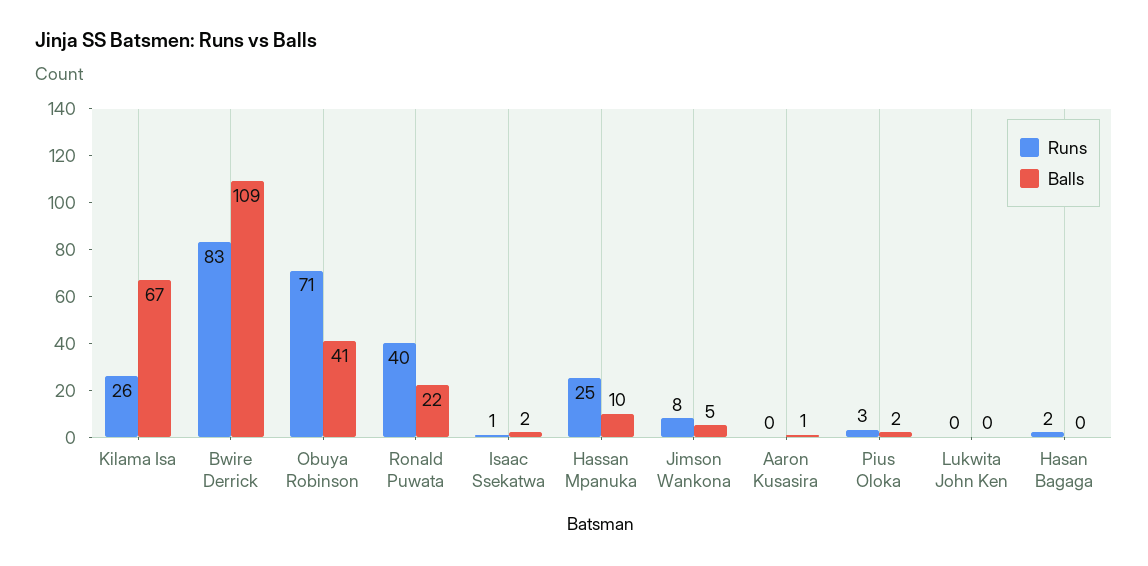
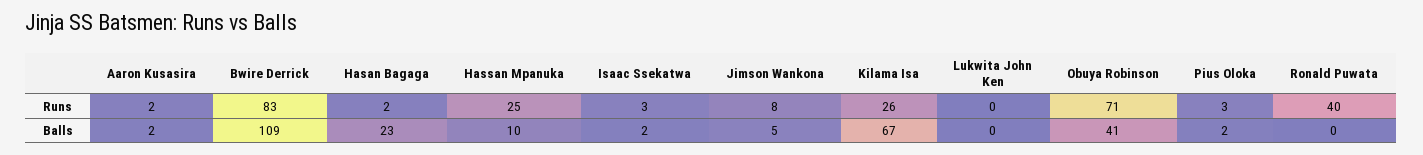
Balls, Ronald Puwata: 22 -> 0
Runs, Isaac Ssekatwa: 1 -> 3
Runs, Aaron Kusasira: 0 -> 2
Balls, Aaron Kusasira: 1 -> 2
Balls, Hasan Bagaga: 0 -> 23

